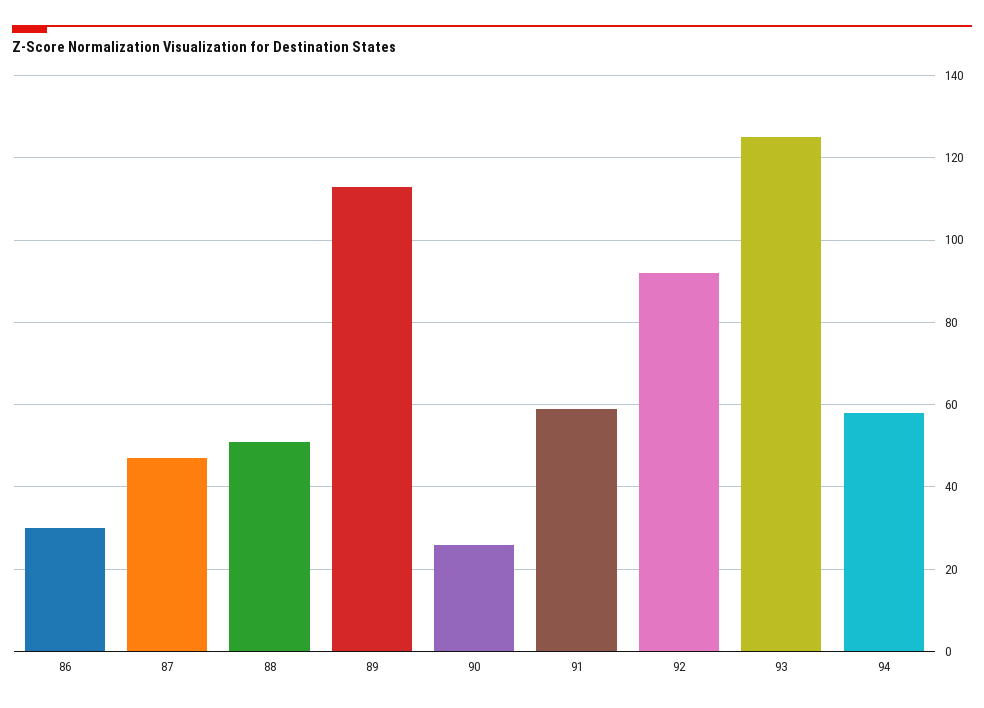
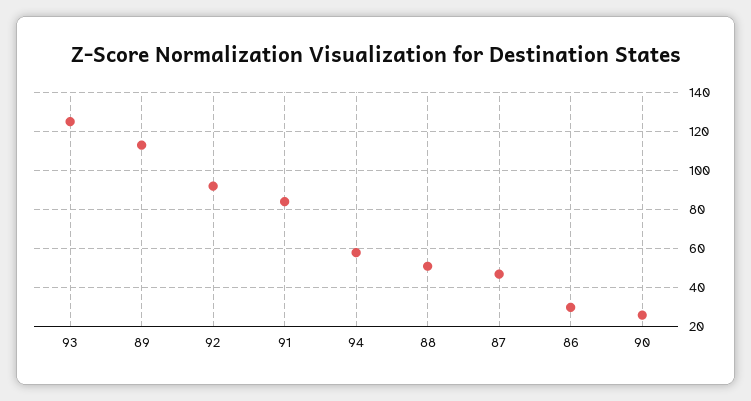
91: 60 -> 85

